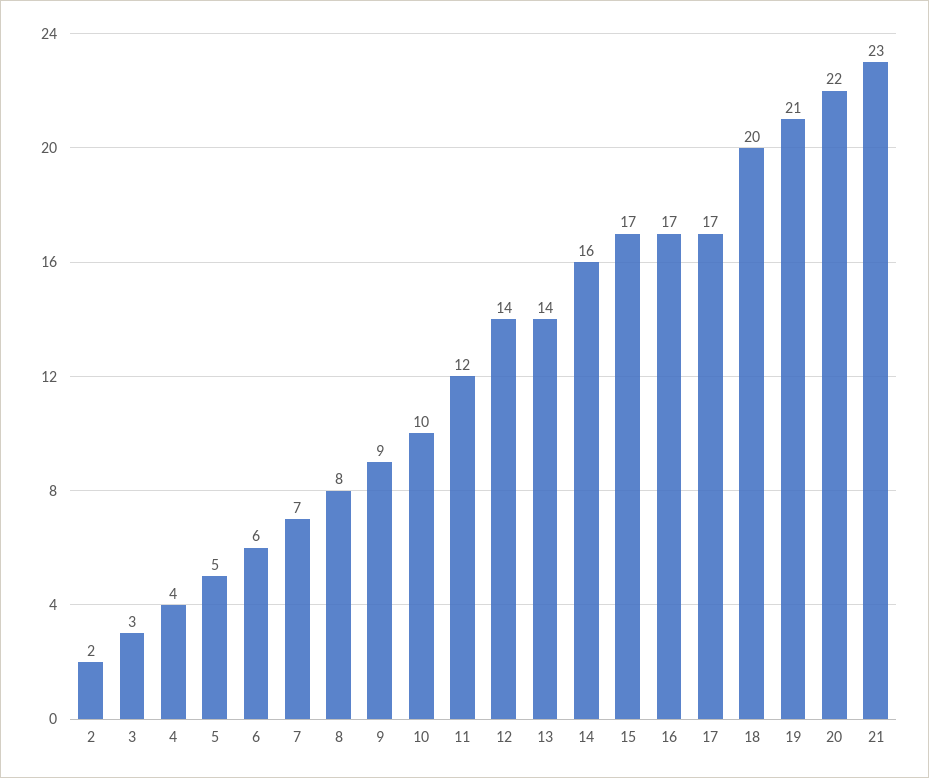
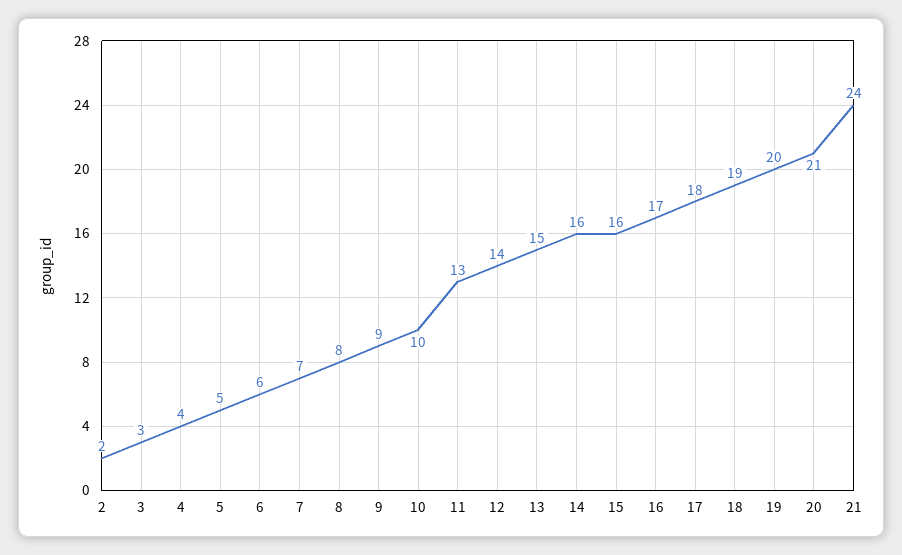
11: 12 -> 13
13: 14 -> 15
15: 17 -> 16
17: 17 -> 18
18: 20 -> 19
19: 21 -> 20
20: 22 -> 21
21: 23 -> 24

